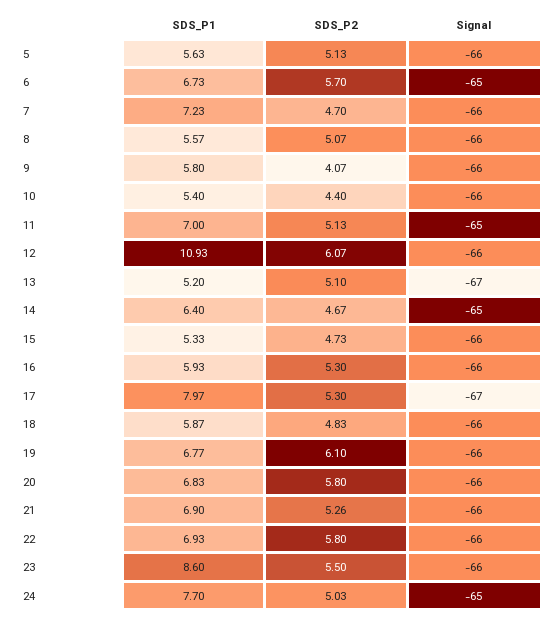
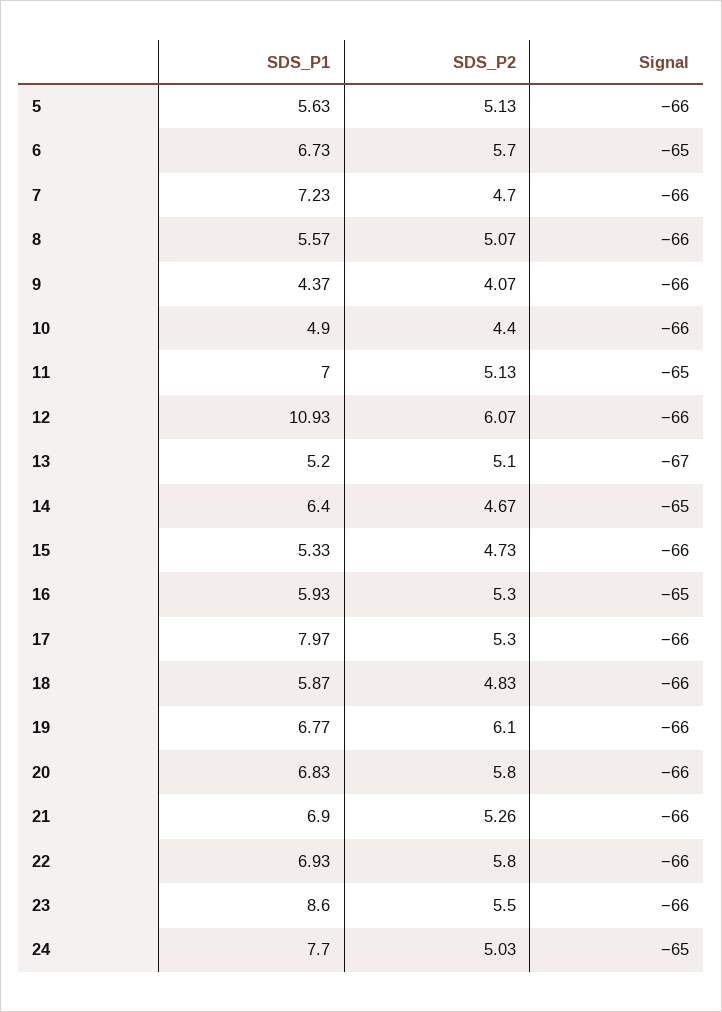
SDS_P1, 9: 5.8 -> 4.37
SDS_P1, 10: 5.4 -> 4.9
Signal, 16: -66 -> -65
Signal, 17: -67 -> -66

